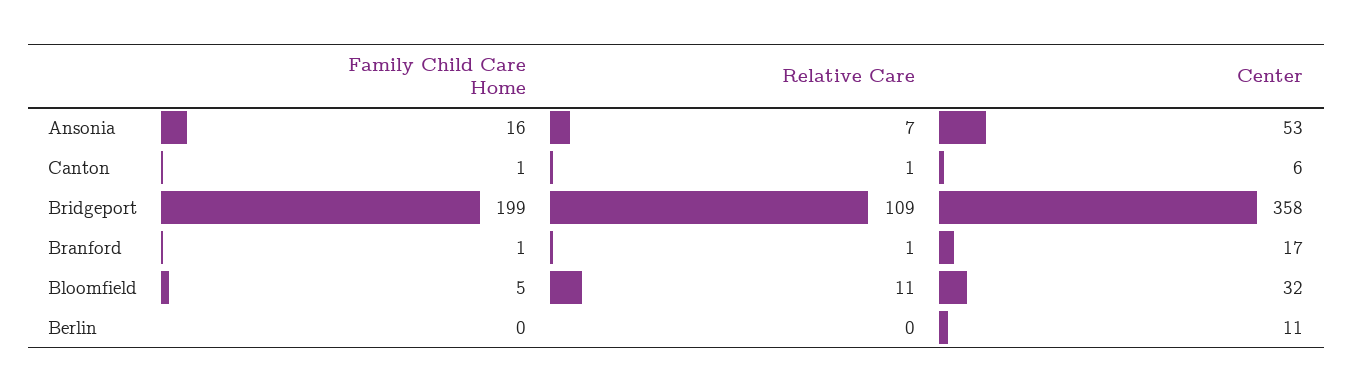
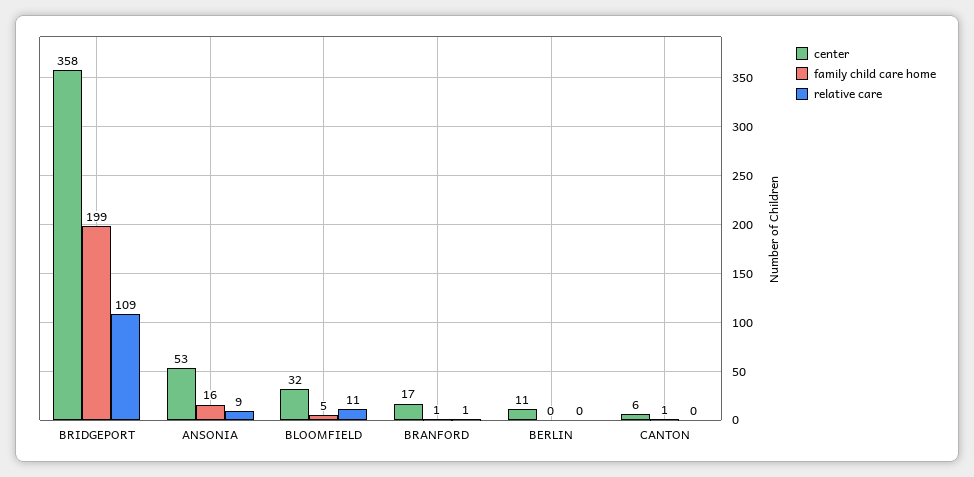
Relative Care, Ansonia: 7 -> 9
Relative Care, Canton: 1 -> 0

